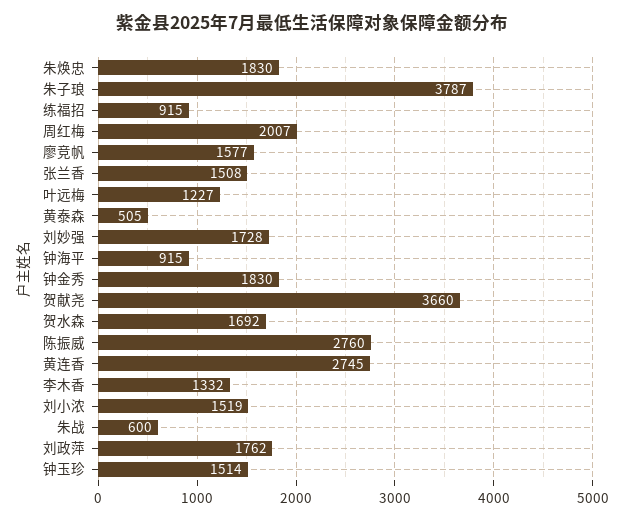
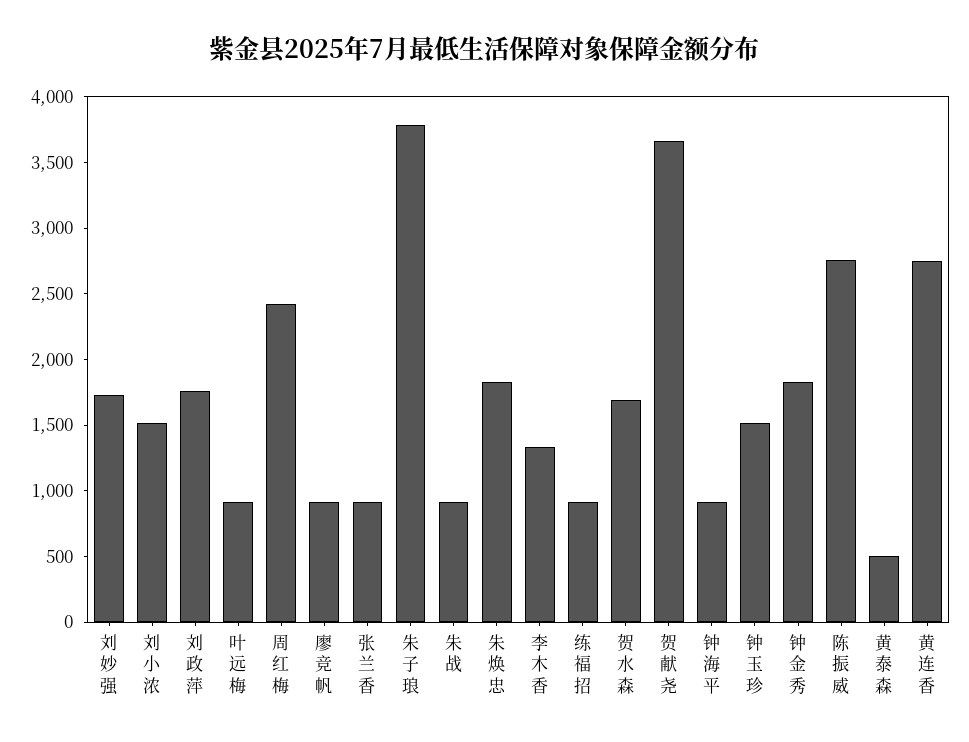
周红梅: 2007 -> 2400
廖竞帆: 1577 -> 900
张兰香: 1508 -> 900
叶远梅: 1227 -> 900
朱战: 600 -> 900

